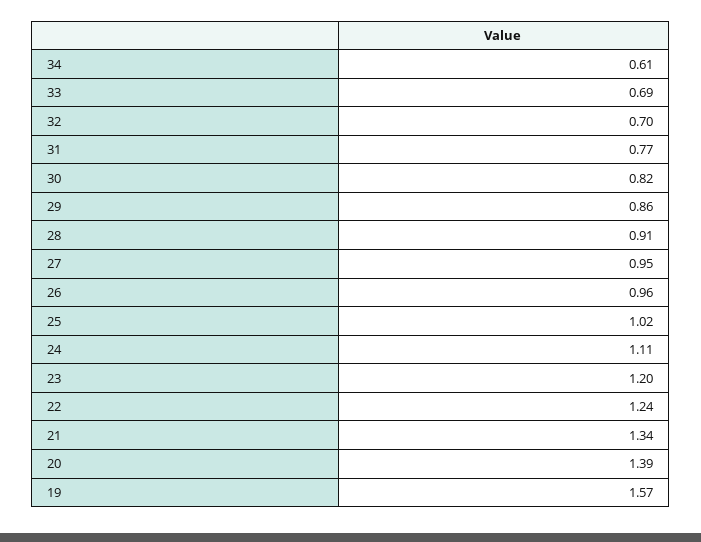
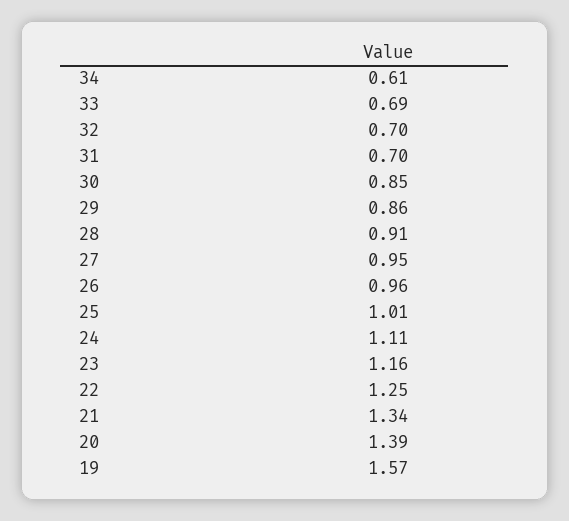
31: 0.77 -> 0.7
30: 0.82 -> 0.85
25: 1.02 -> 1.01
23: 1.2 -> 1.16
22: 1.24 -> 1.25

